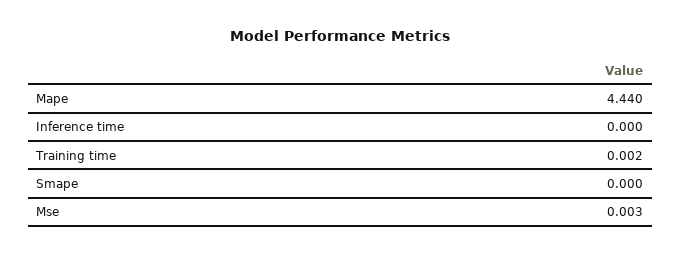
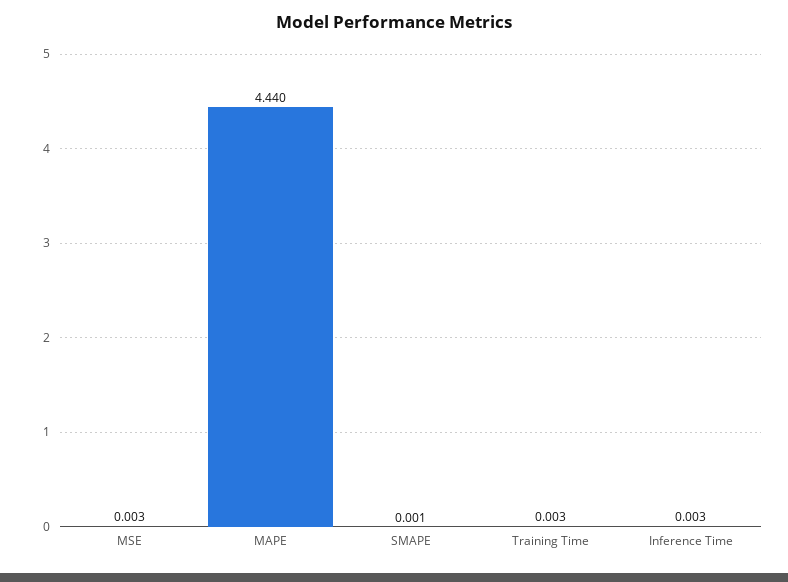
Inference time: 0 -> 0.003
Training time: 0.002 -> 0.003
Smape: 0 -> 0.001

